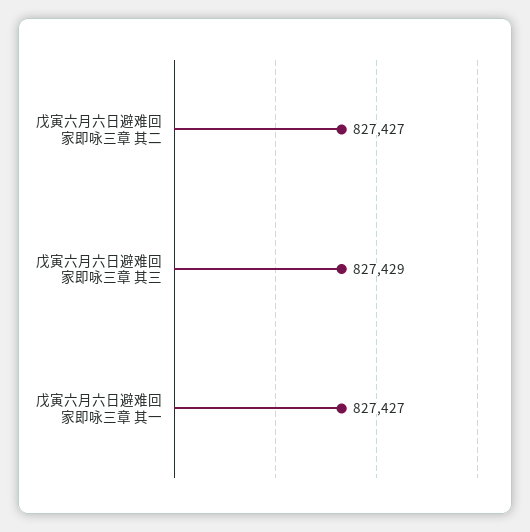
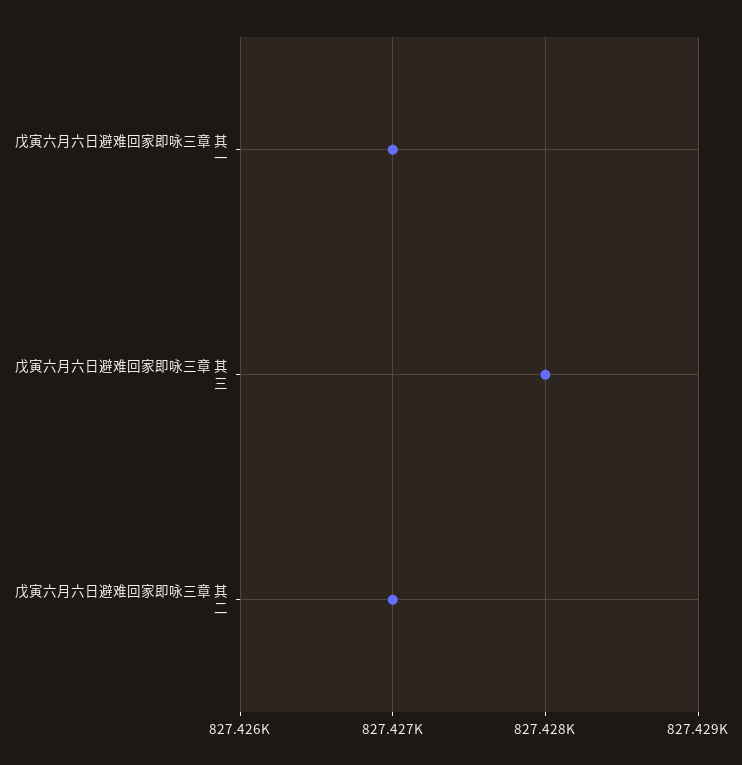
戊寅六月六日避难回家即咏三章 其三: 827429 -> 827428

